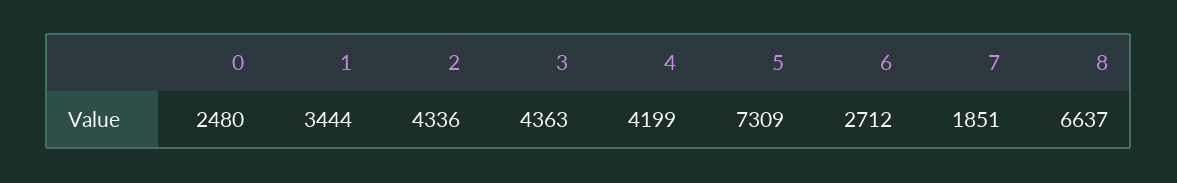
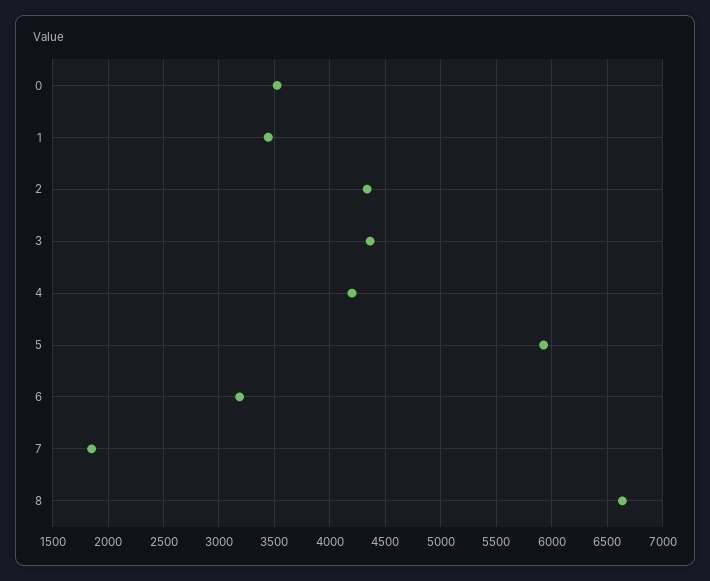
0: 2480 -> 3500
5: 7309 -> 5900
6: 2712 -> 3200

